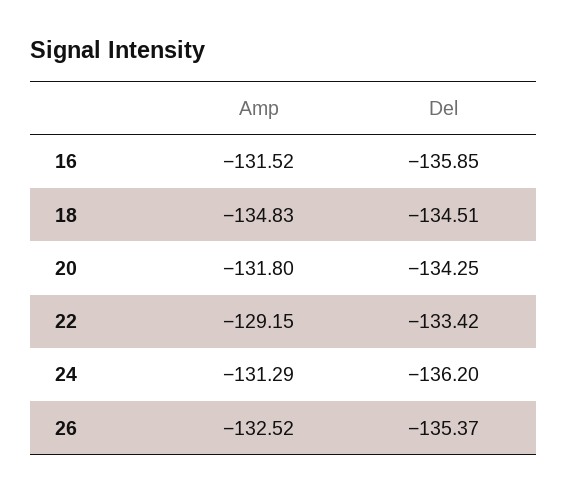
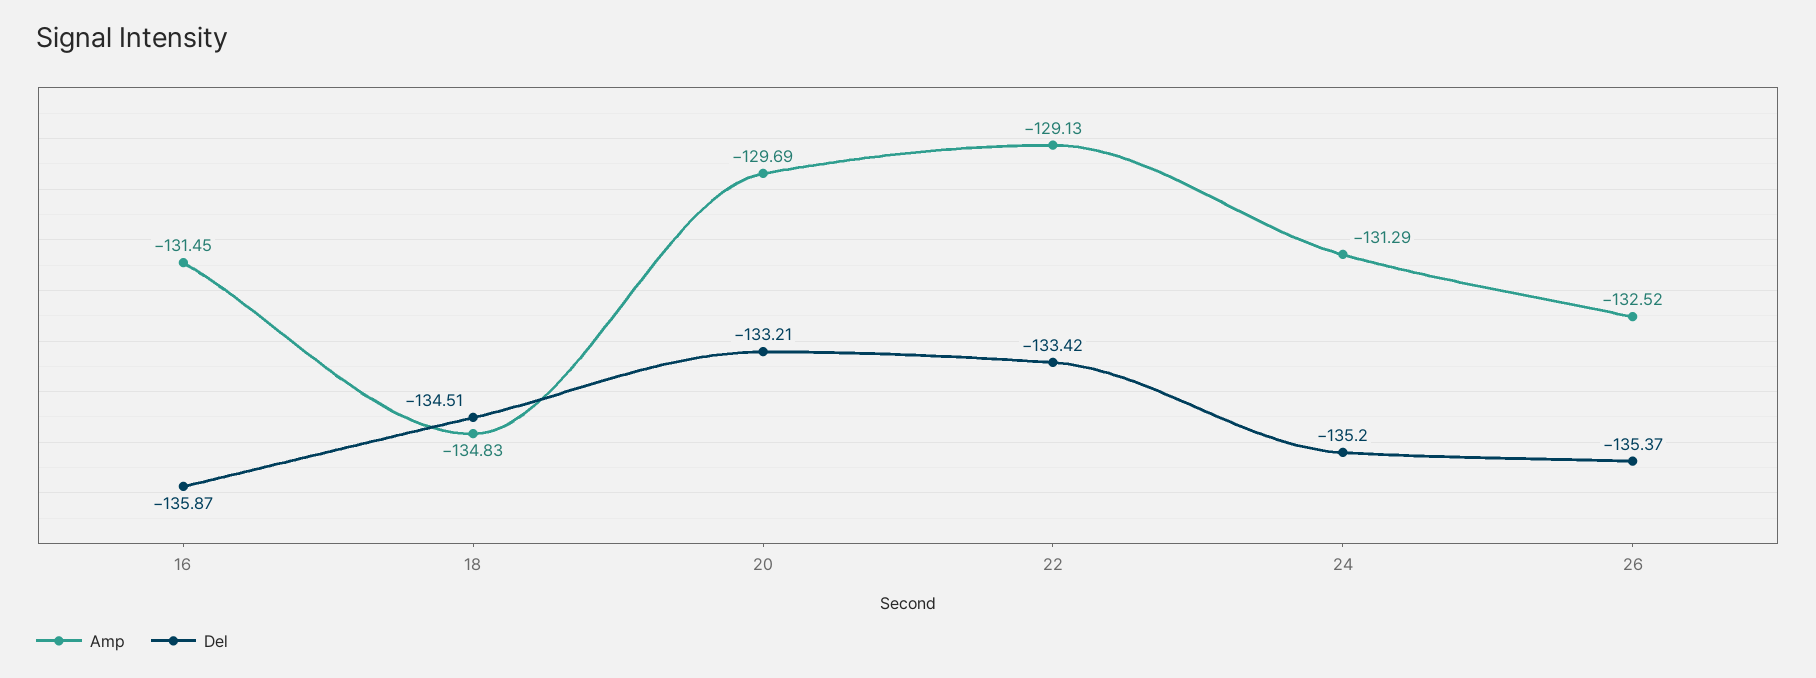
Amp, 16: -131.52 -> -131.45
Del, 16: -135.85 -> -135.87
Amp, 20: -131.8 -> -129.69
Del, 20: -134.25 -> -133.21
Amp, 22: -129.15 -> -129.13
Del, 24: -136.2 -> -135.2

